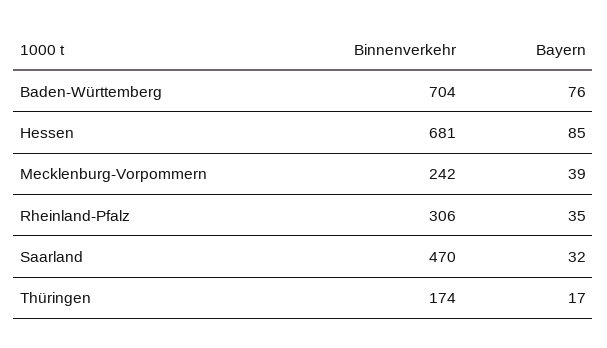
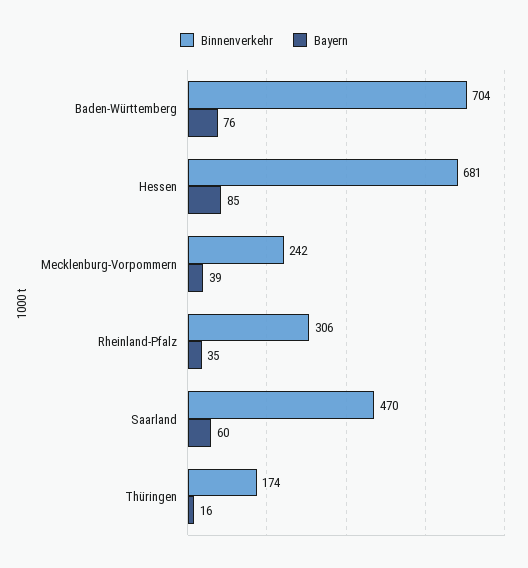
Bayern, Saarland: 32 -> 60
Bayern, Thüringen: 17 -> 16

